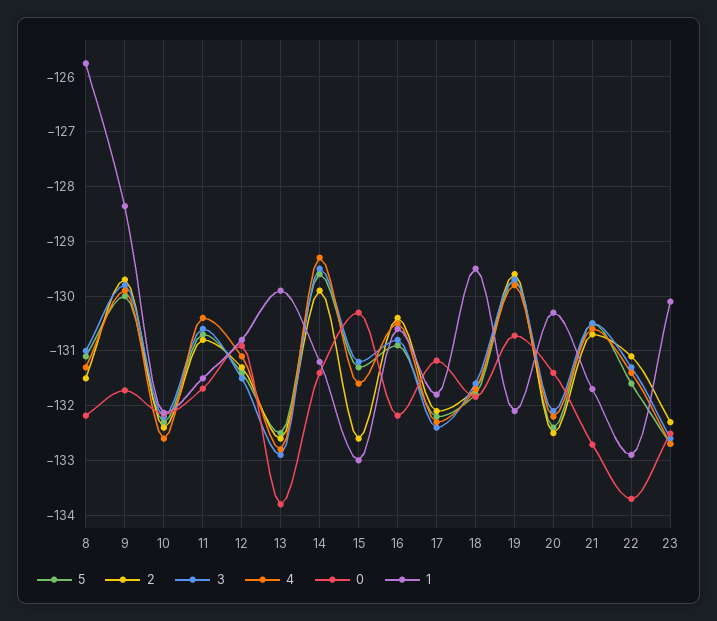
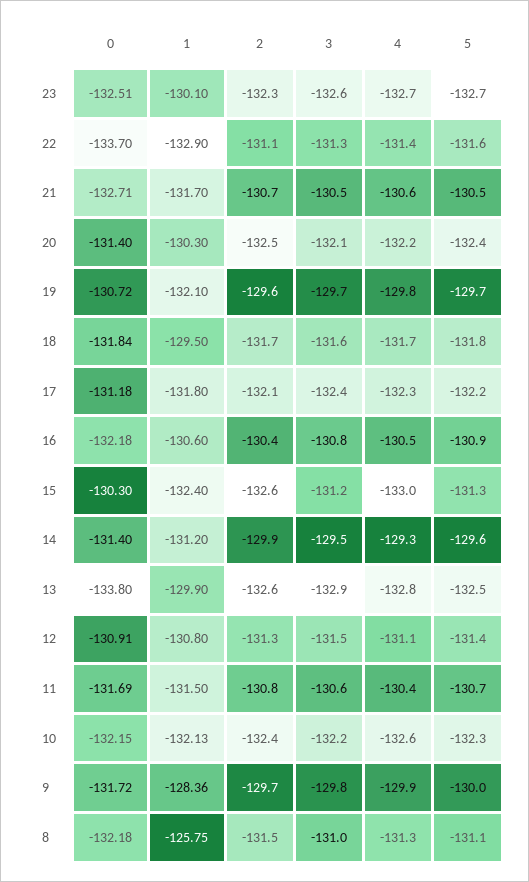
4, 15: -131.6 -> -133
1, 15: -133 -> -132.4

